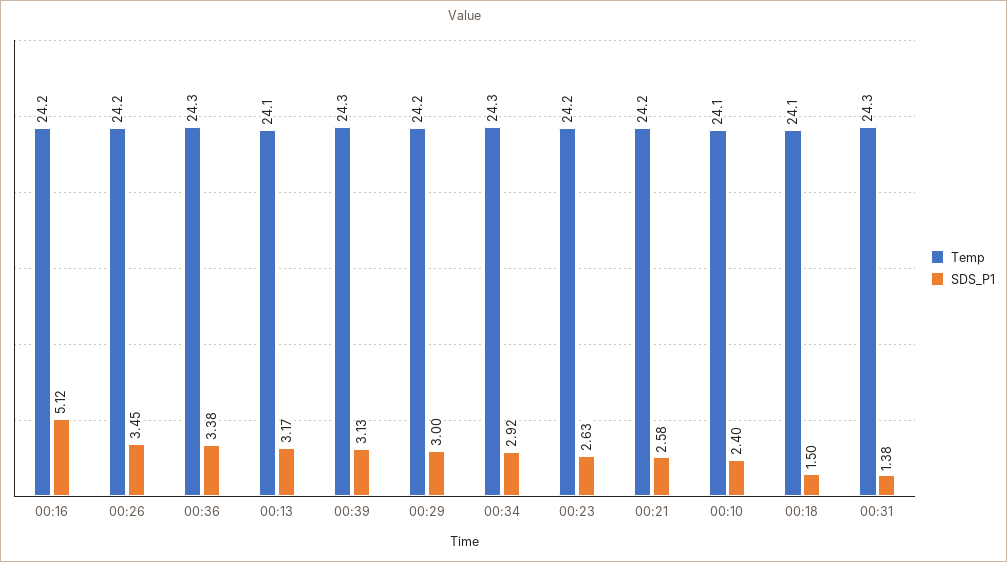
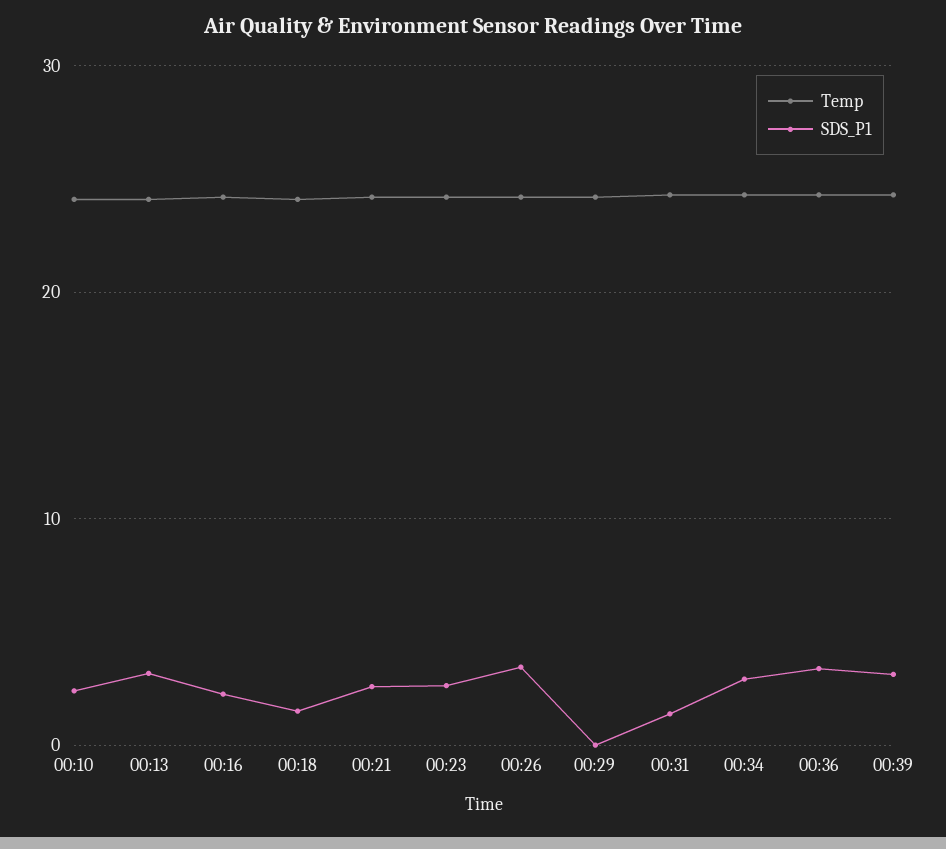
SDS_P1, 00:16: 5.12 -> 2
SDS_P1, 00:29: 3 -> 0

